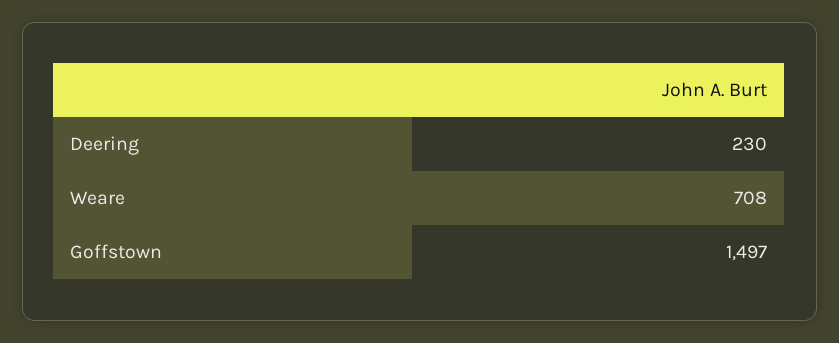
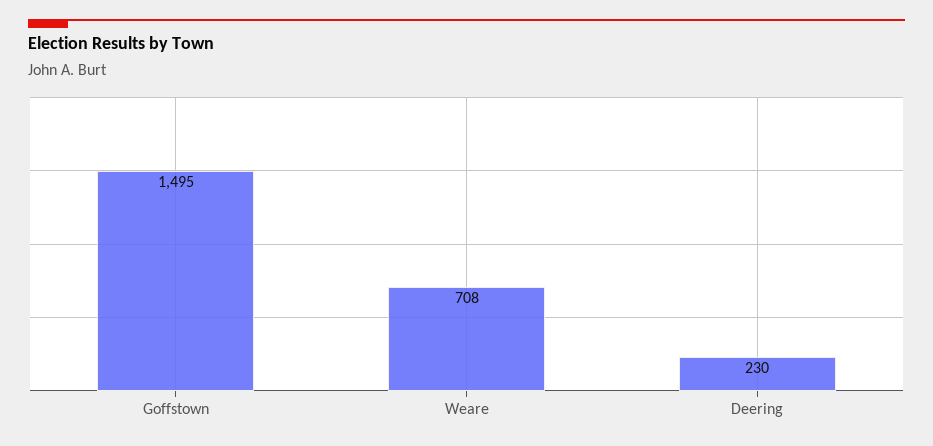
Goffstown: 1497 -> 1495

